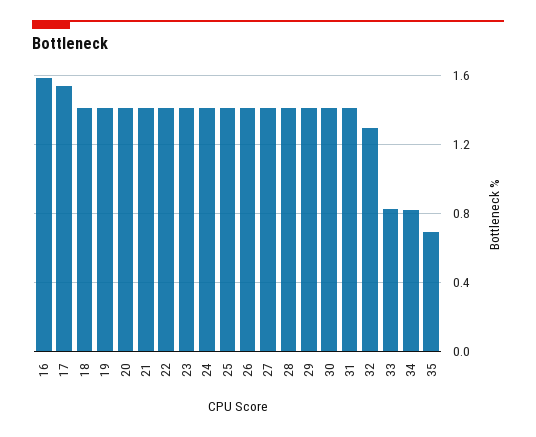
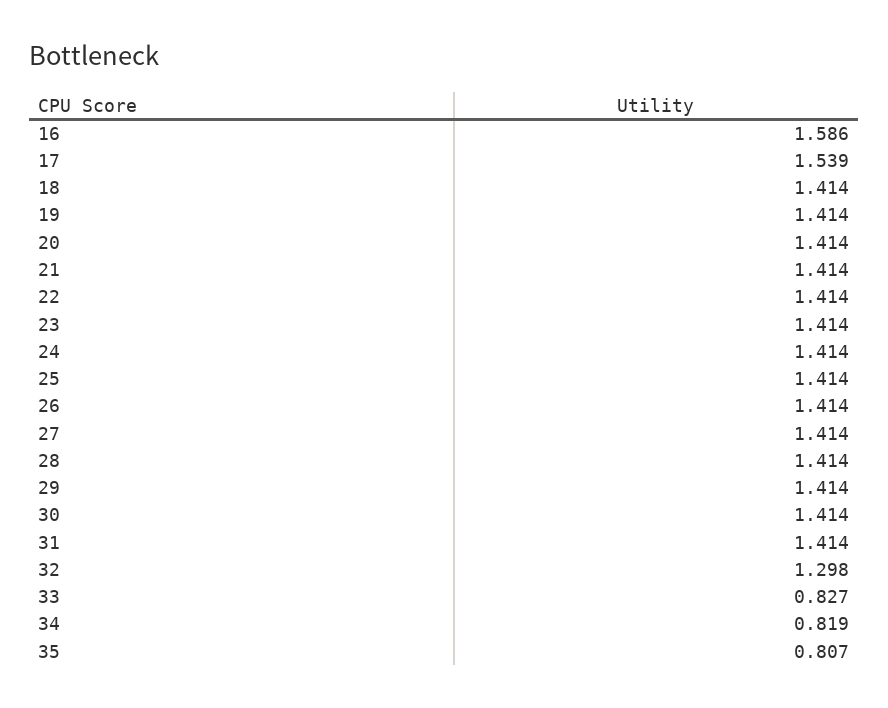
35: 0.7 -> 0.807

